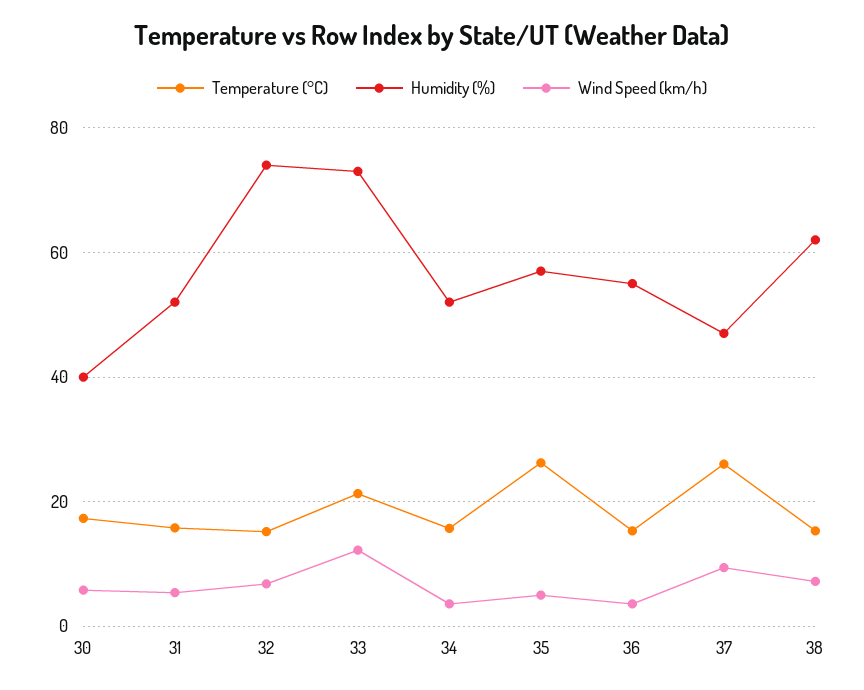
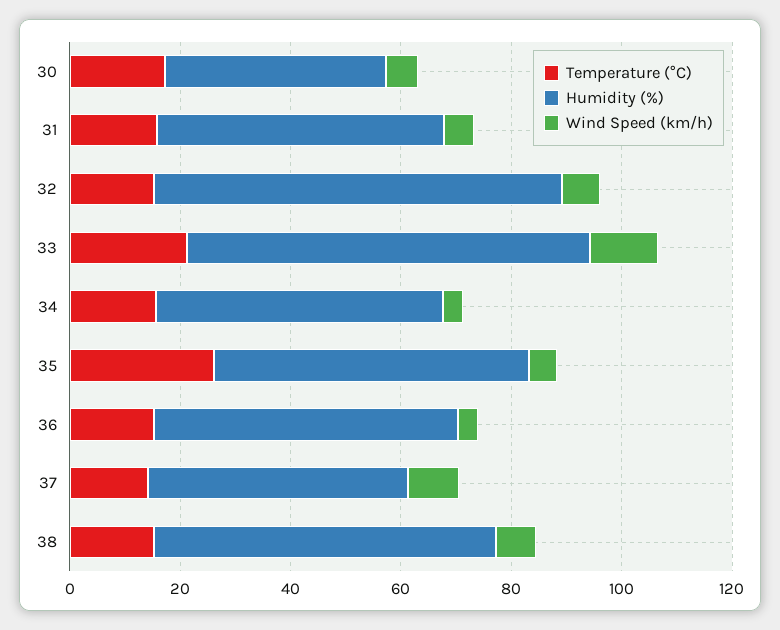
Temperature (°C), 37: 26 -> 15

